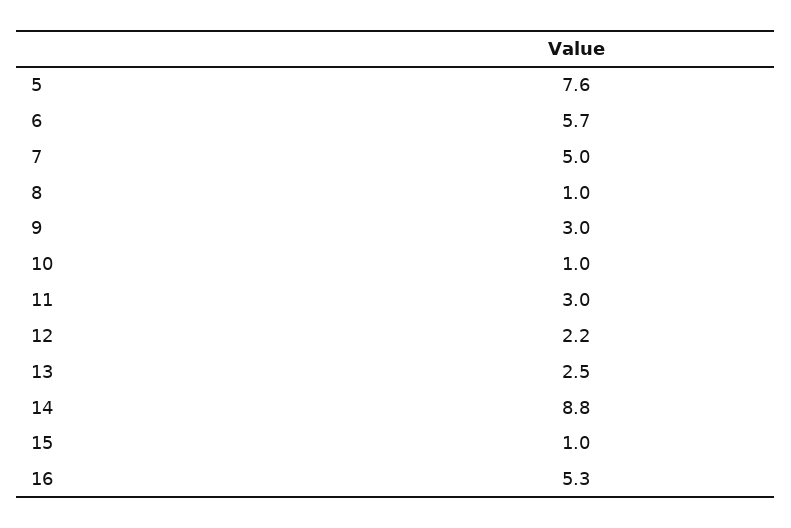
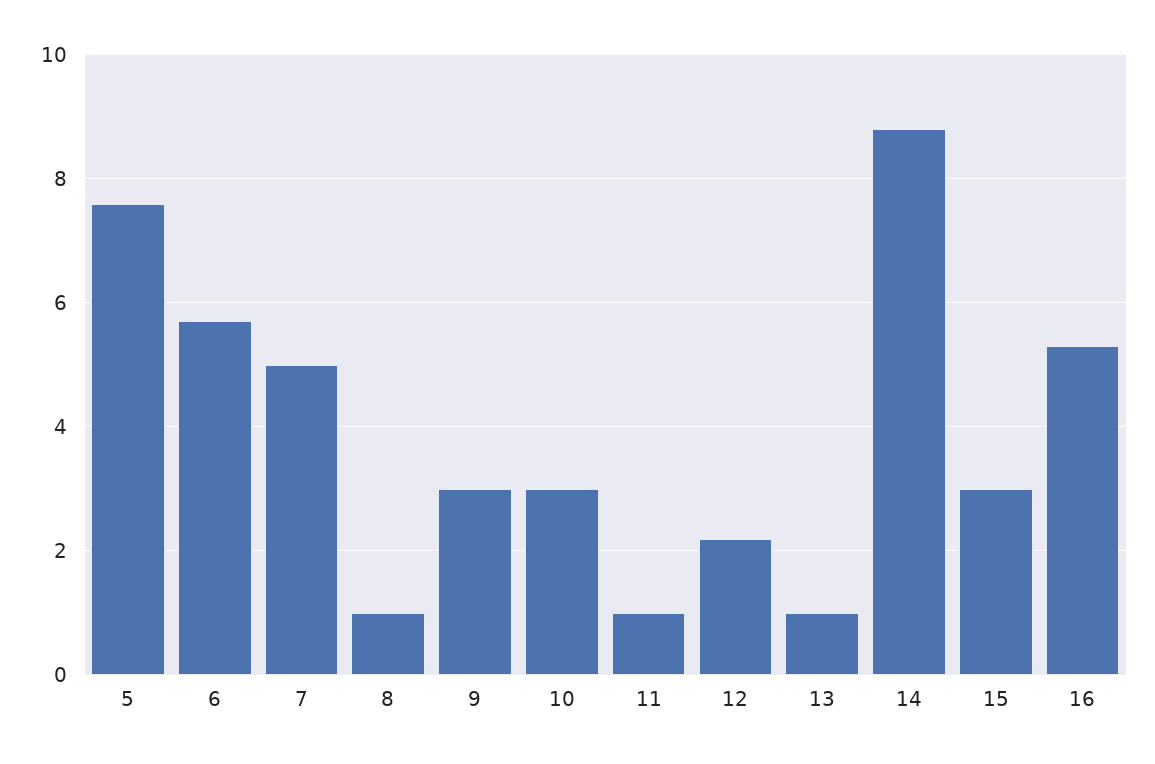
10: 1 -> 3
11: 3 -> 1
13: 2.5 -> 1
15: 1 -> 3

